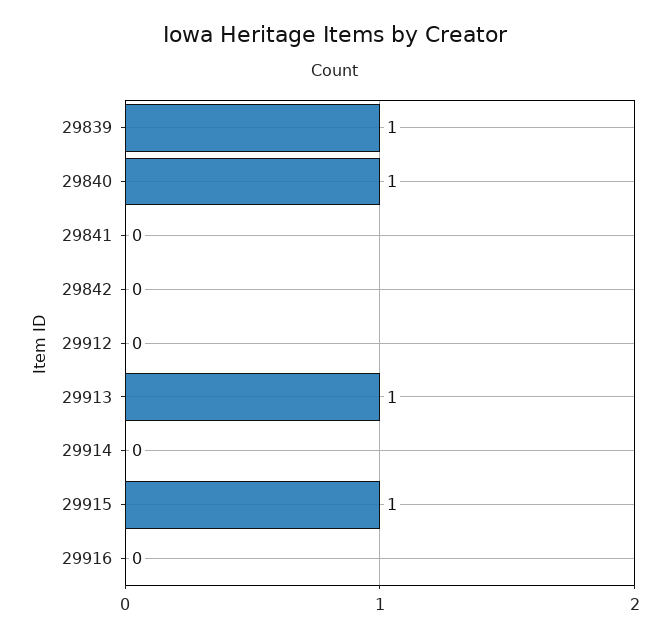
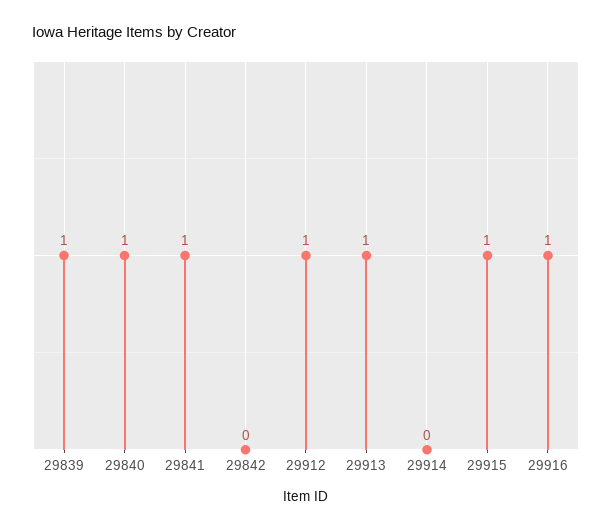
29841: 0 -> 1
29912: 0 -> 1
29916: 0 -> 1

